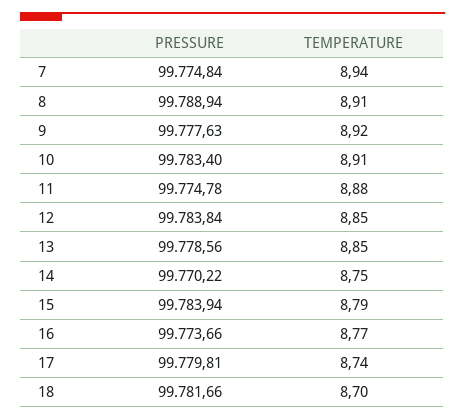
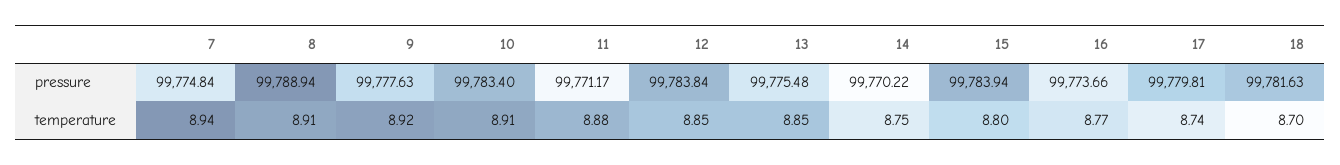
PRESSURE, 11: 99774.78 -> 99771.17
PRESSURE, 13: 99778.56 -> 99775.48
TEMPERATURE, 15: 8.79 -> 8.8
PRESSURE, 18: 99781.66 -> 99781.63

